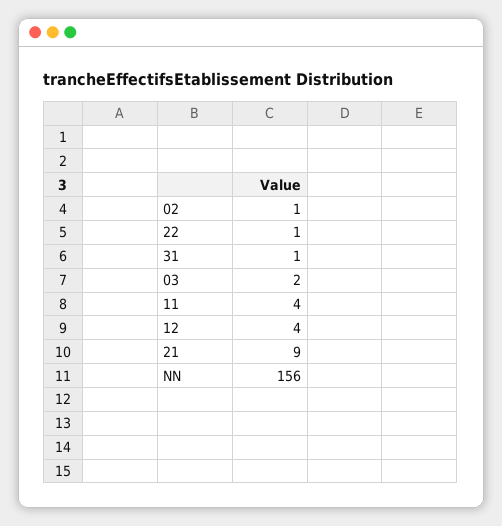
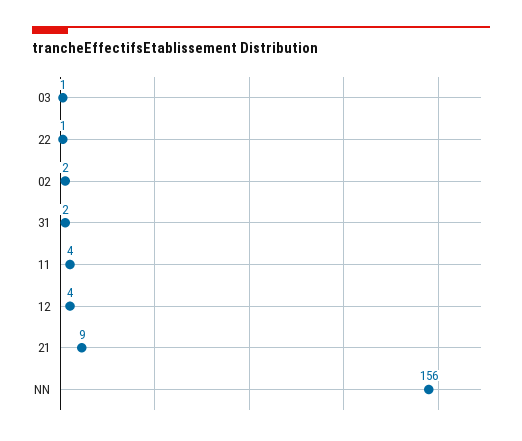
02: 1 -> 2
31: 1 -> 2
03: 2 -> 1

